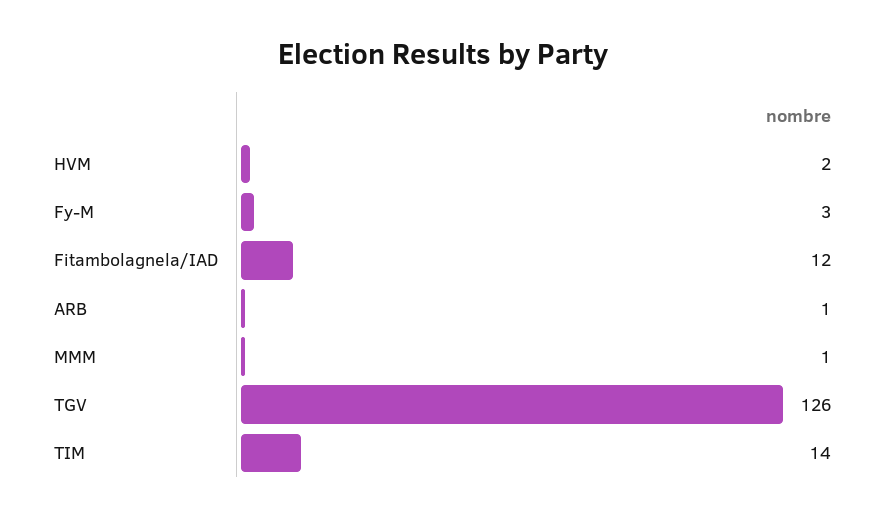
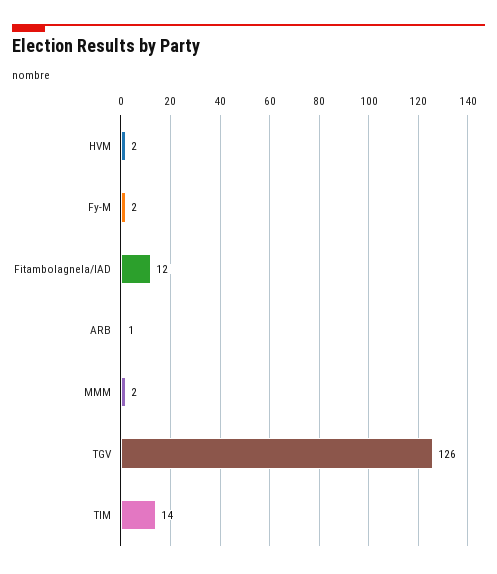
Fy-M: 3 -> 2
MMM: 1 -> 2

